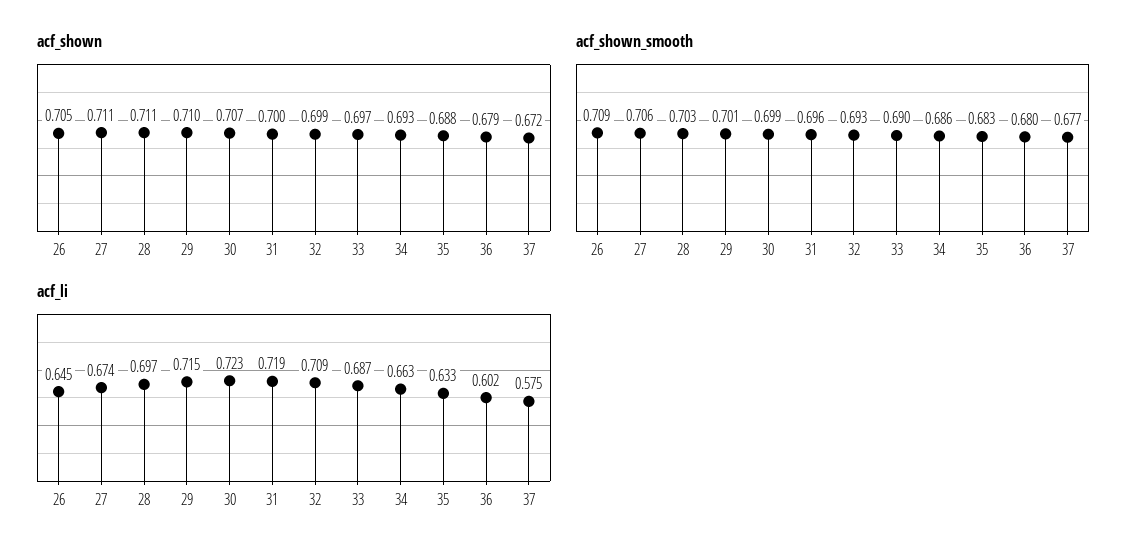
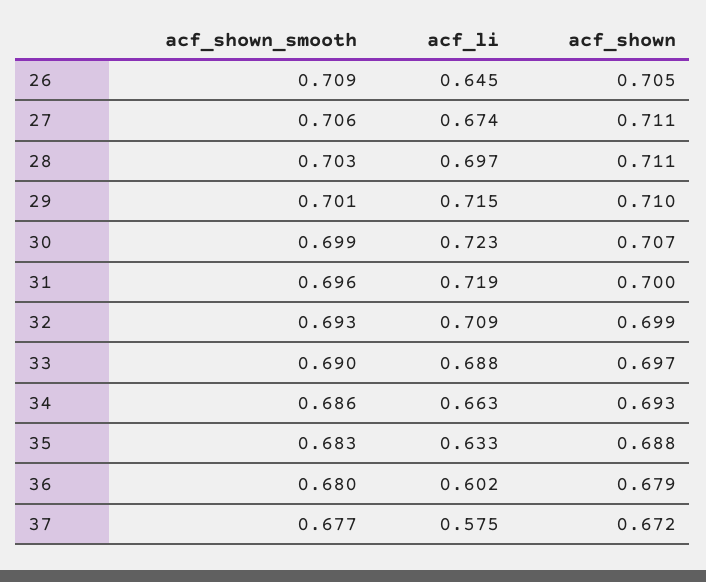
acf_li, 33: 0.687 -> 0.688

